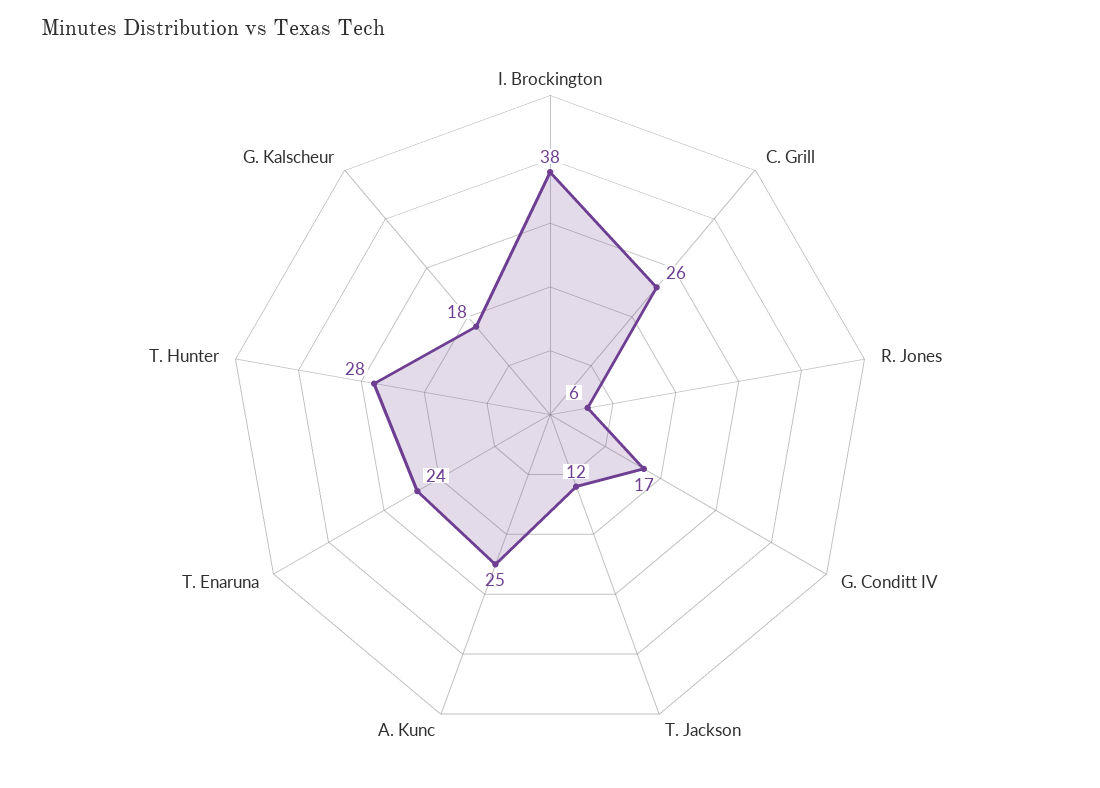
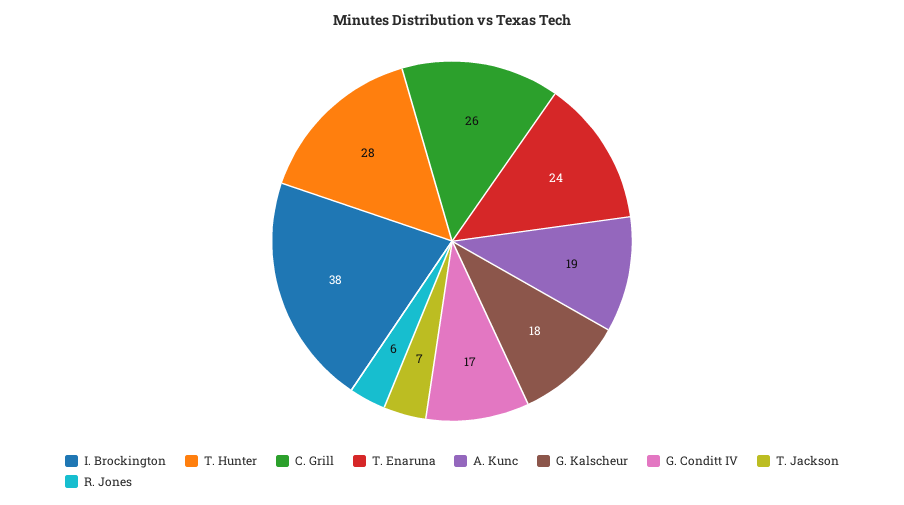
T. Jackson: 12 -> 7
A. Kunc: 25 -> 19

